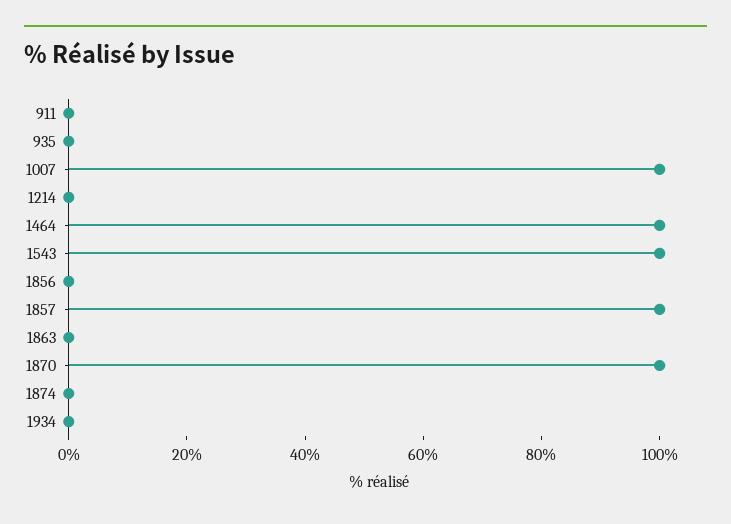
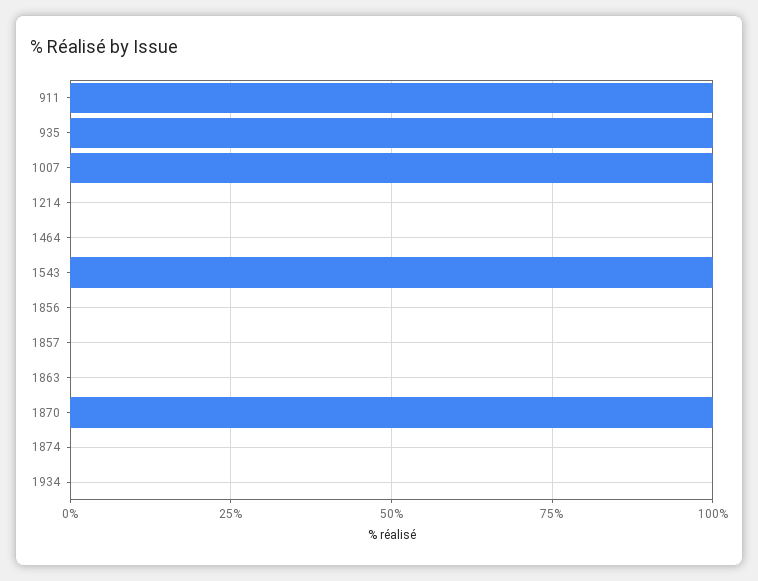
911: 0 -> 100
935: 0 -> 100
1464: 100 -> 0
1857: 100 -> 0

